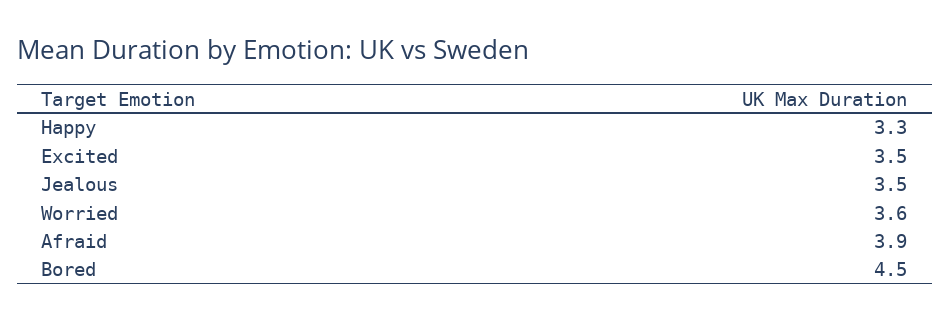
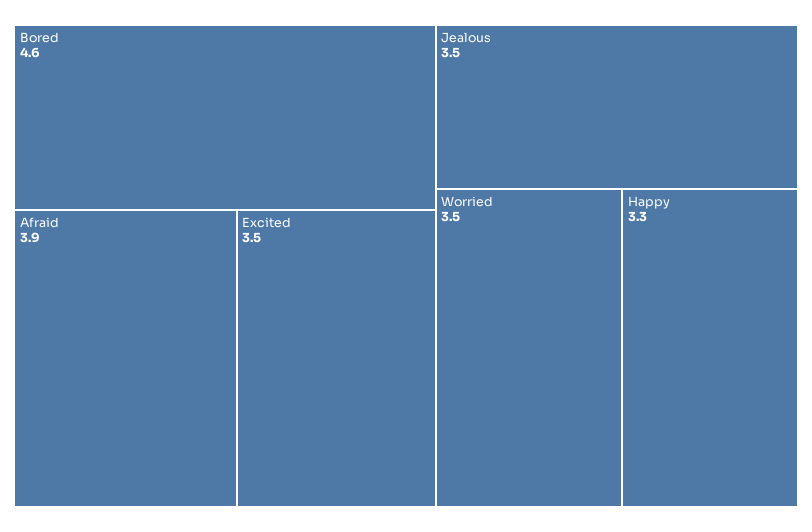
Worried: 3.6 -> 3.5
Bored: 4.5 -> 4.6

